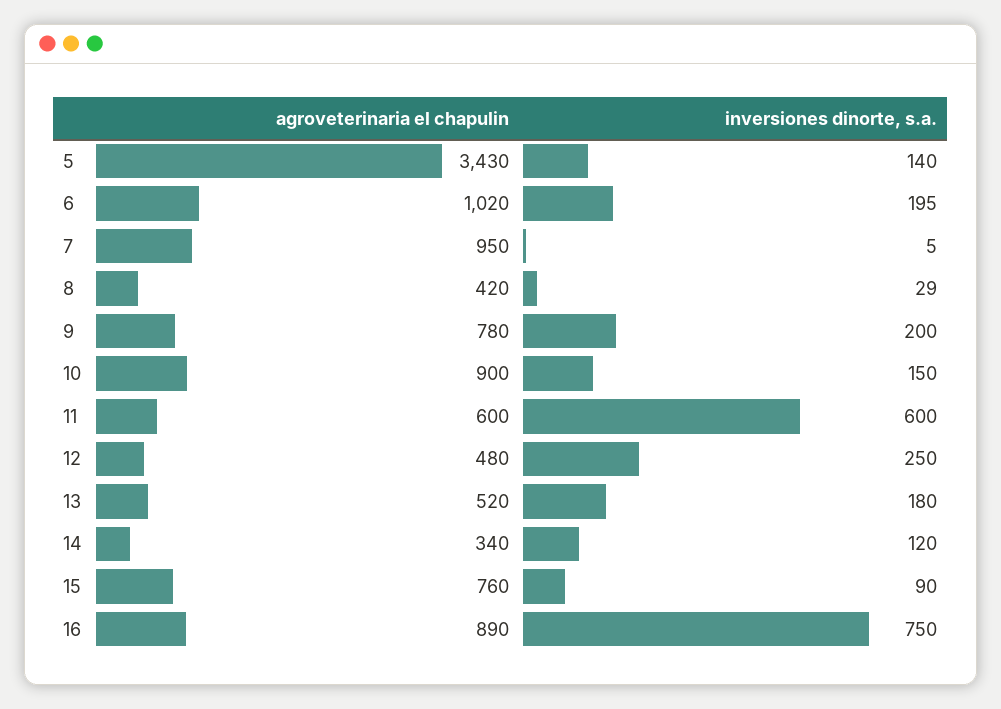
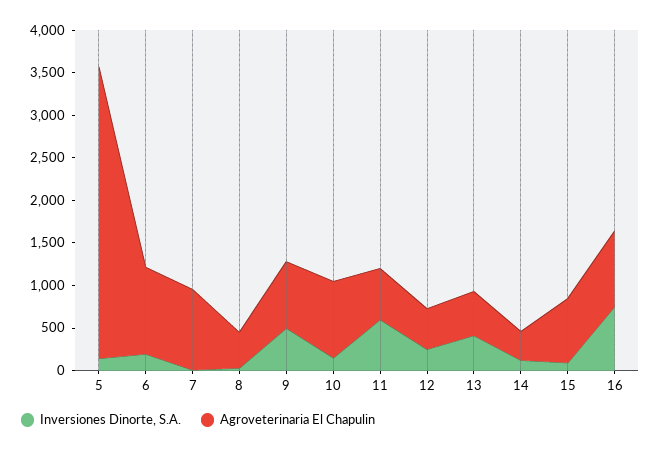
inversiones dinorte, s.a., 9: 200 -> 500
inversiones dinorte, s.a., 13: 180 -> 400

